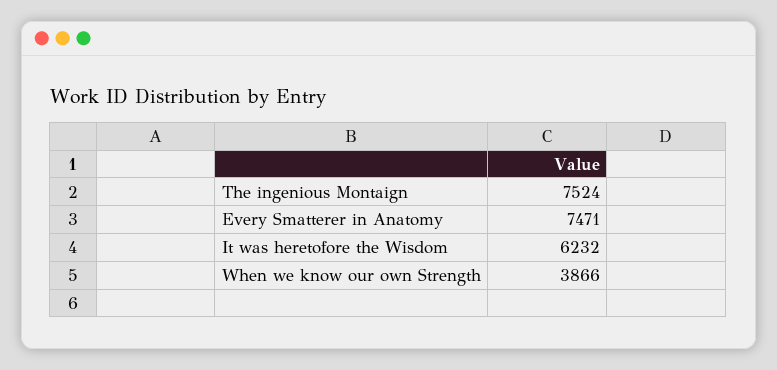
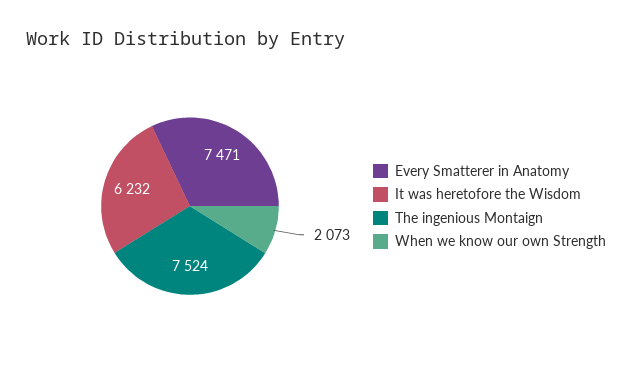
When we know our own Strength: 3866 -> 2073

